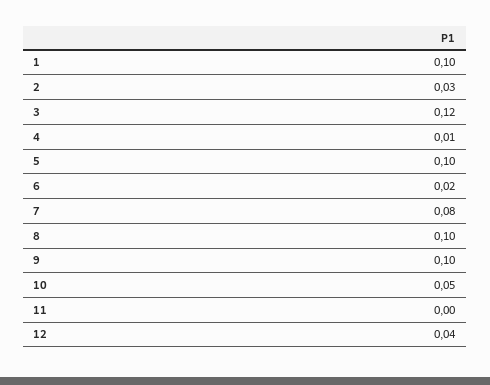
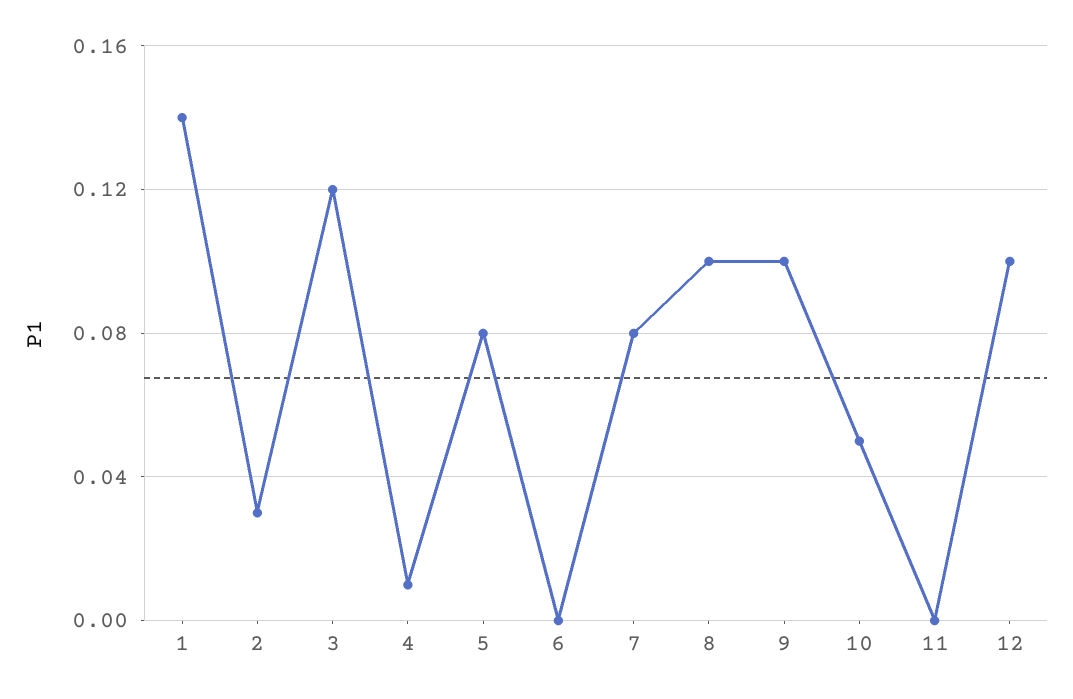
1: 0.1 -> 0.14
5: 0.1 -> 0.08
6: 0.02 -> 0
12: 0.04 -> 0.1

